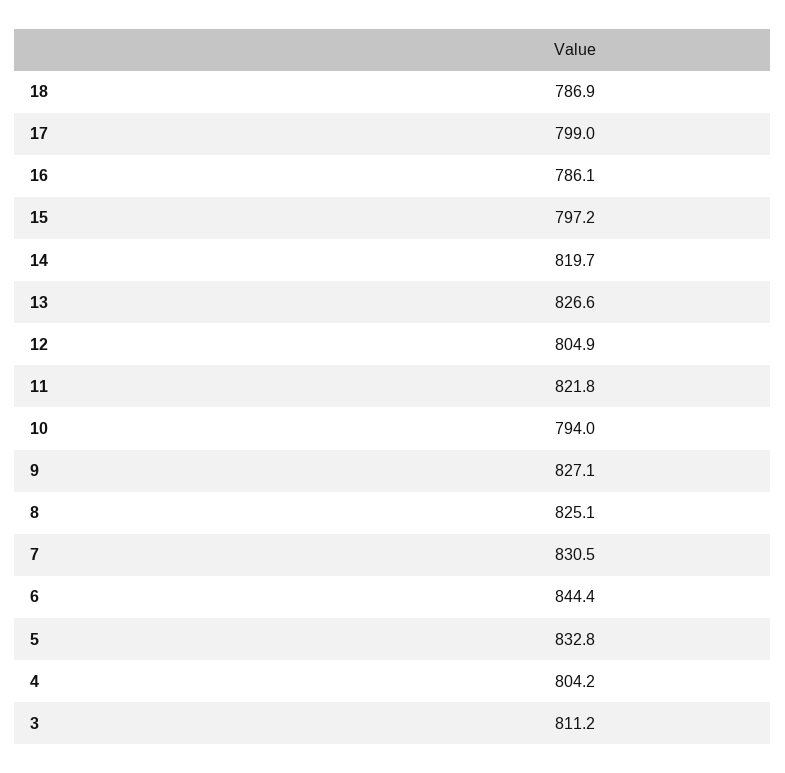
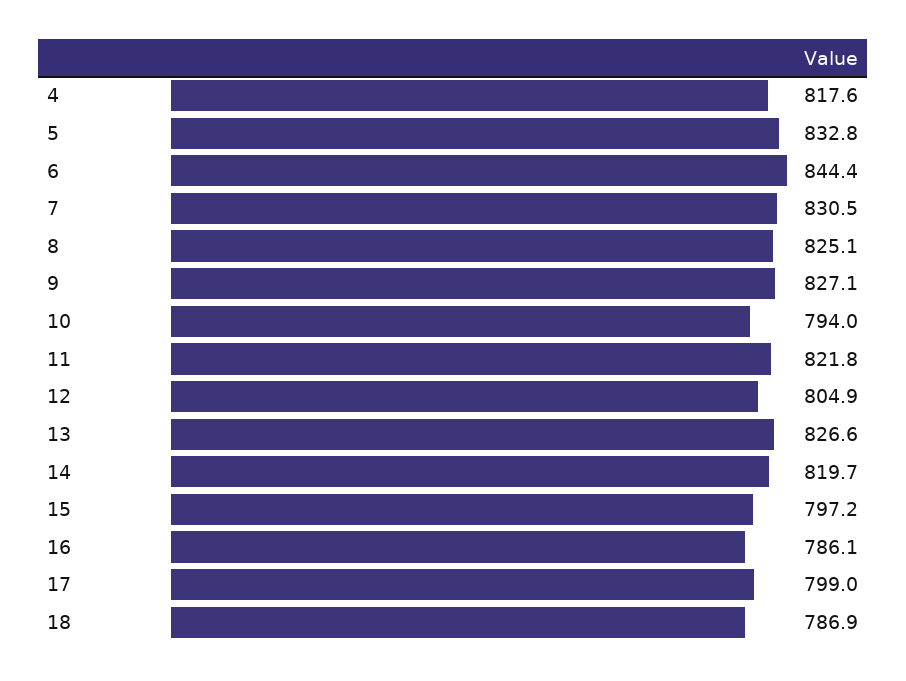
4: 804.2 -> 817.6
3: 811.2 -> none

